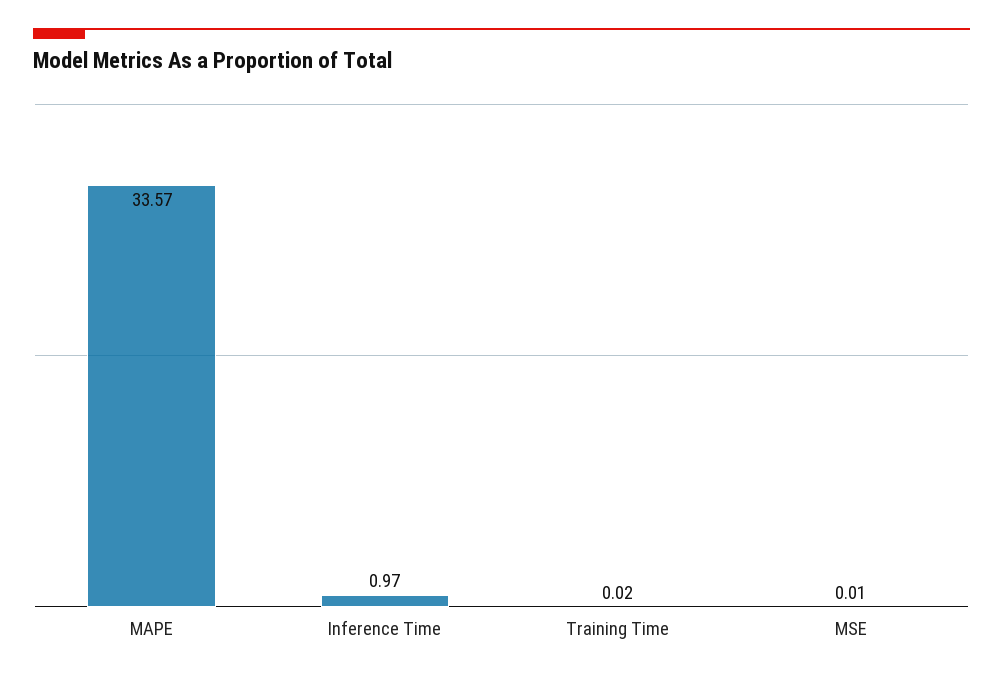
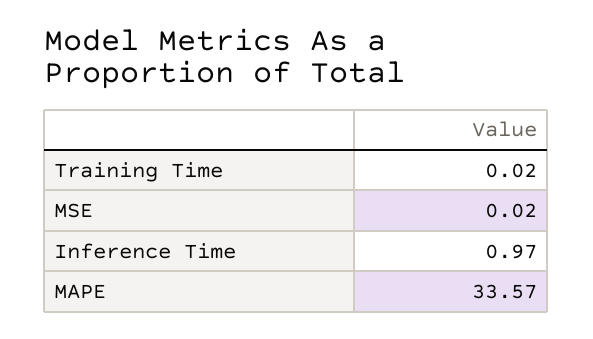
MSE: 0.01 -> 0.02

